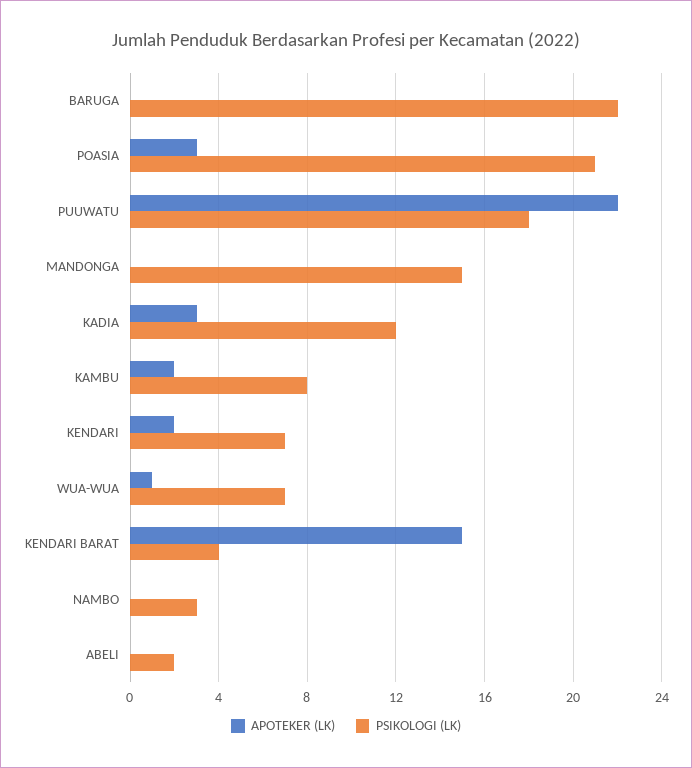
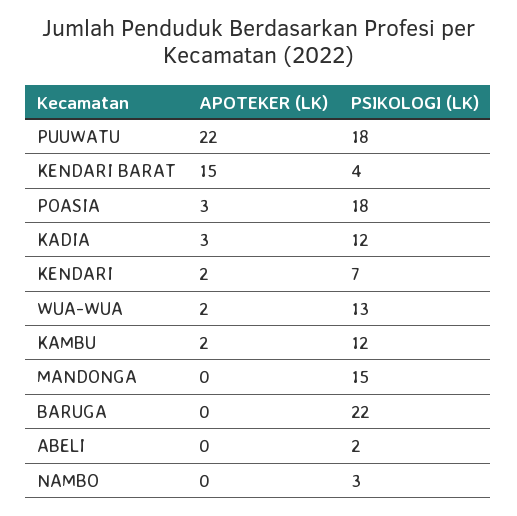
PSIKOLOGI (LK), POASIA: 21 -> 18
PSIKOLOGI (LK), KAMBU: 8 -> 12
APOTEKER (LK), WUA-WUA: 1 -> 2
PSIKOLOGI (LK), WUA-WUA: 7 -> 13

